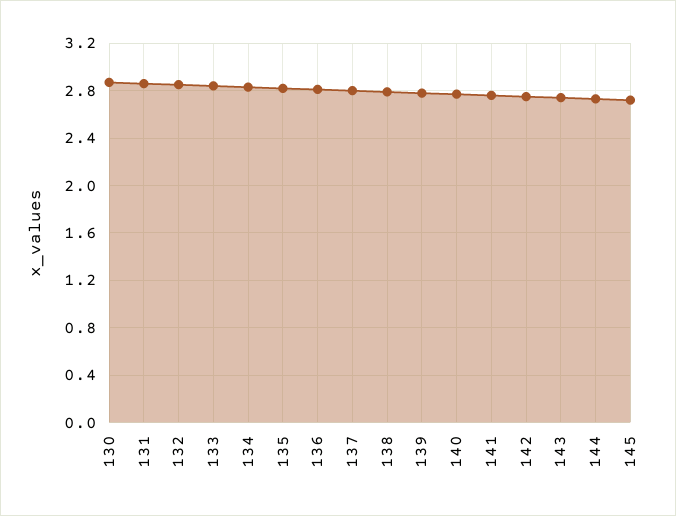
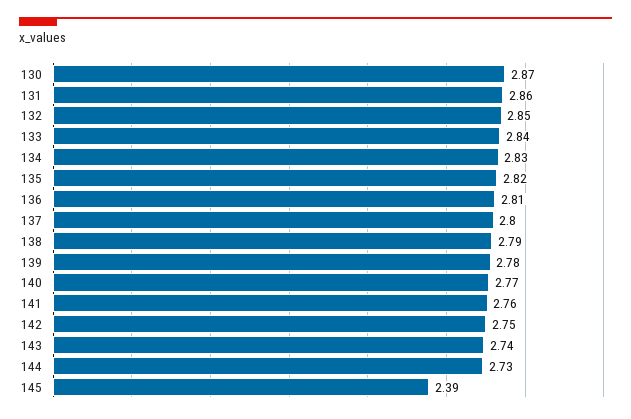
145: 2.7 -> 2.39

